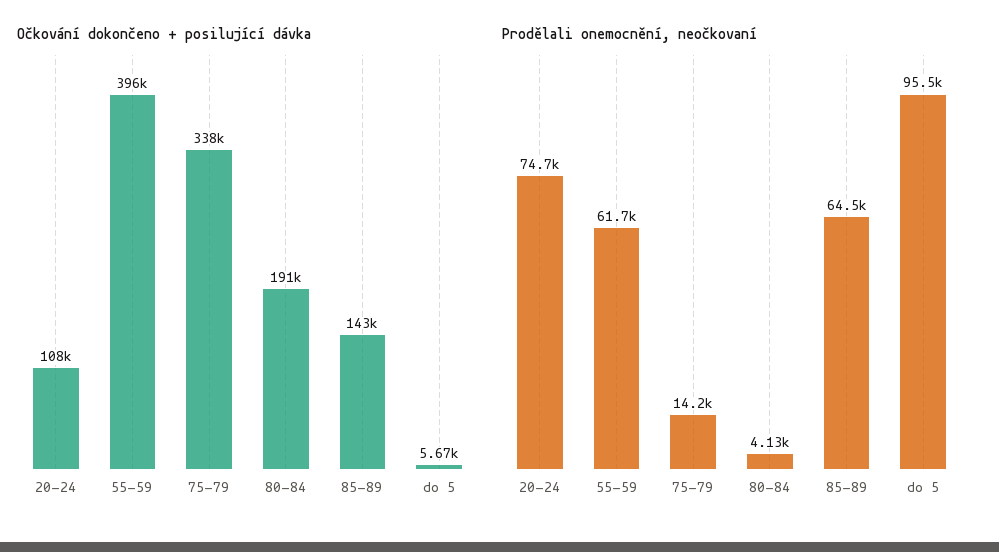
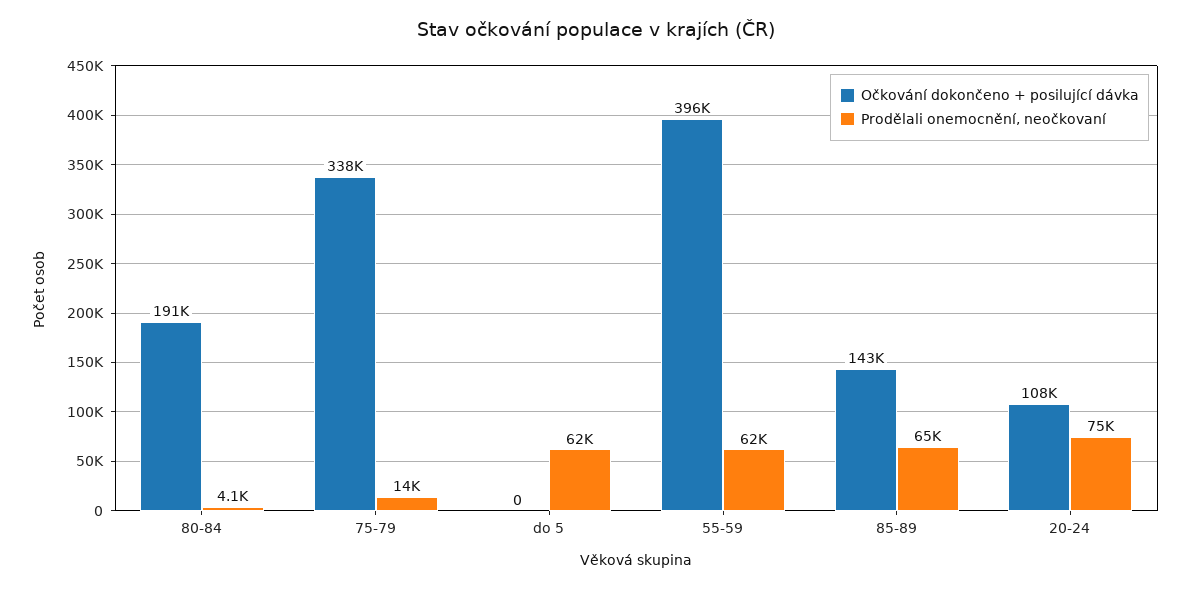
Očkování dokončeno + posilující dávka, do 5: 5670 -> 0
Prodělali onemocnění, neočkovaní, do 5: 95500 -> 62000

